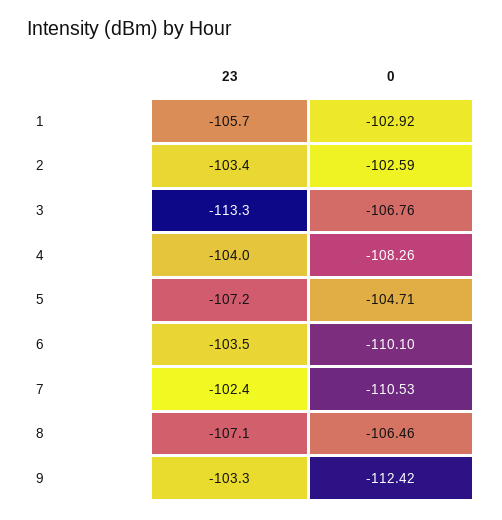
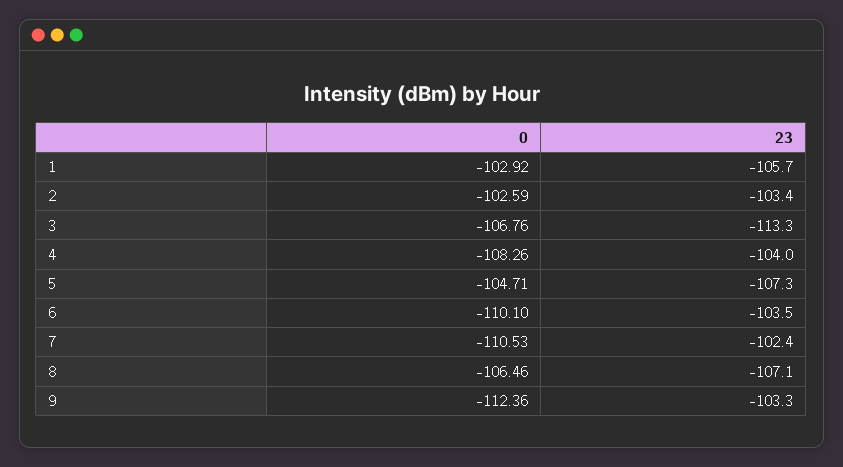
23, 5: -107.2 -> -107.3
0, 9: -112.42 -> -112.36

